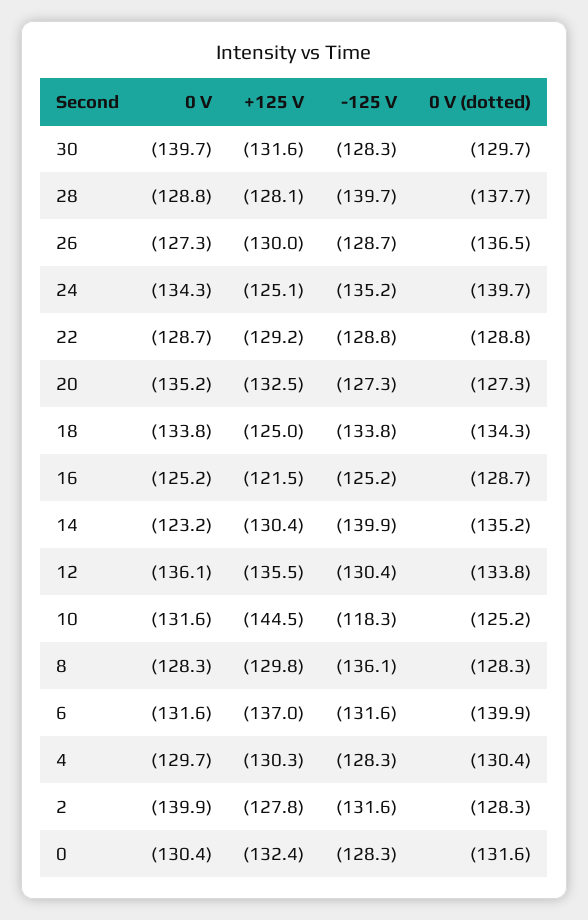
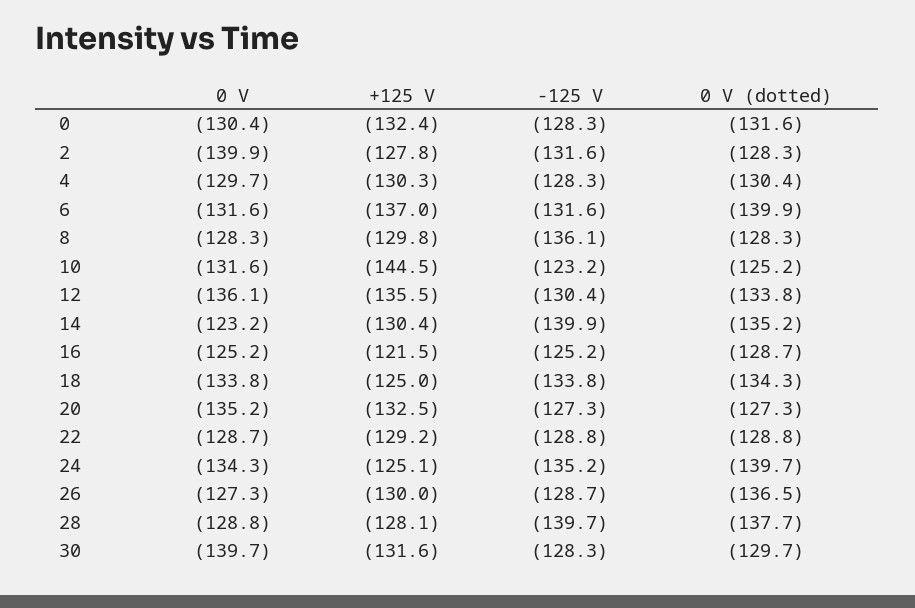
-125 V, 10: -118.3 -> -123.2

